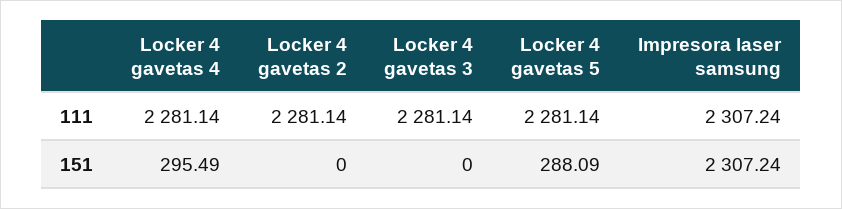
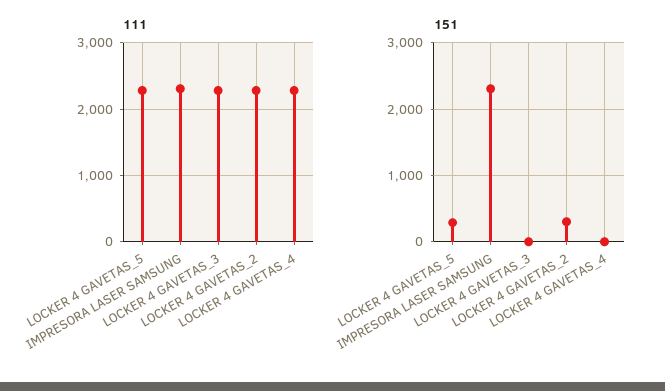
151, Locker 4 gavetas 4: 295.49 -> 0
151, Locker 4 gavetas 2: 0 -> 300

